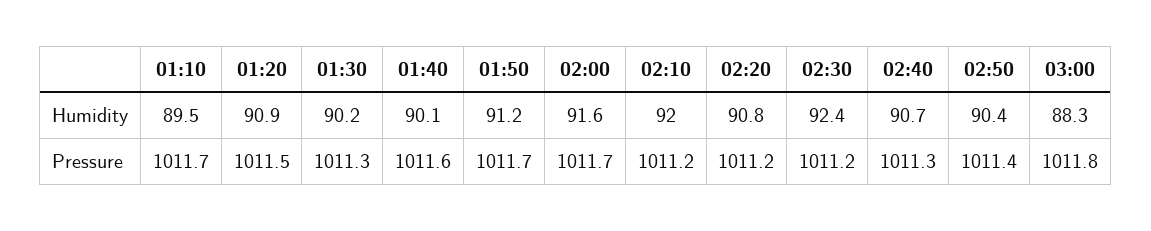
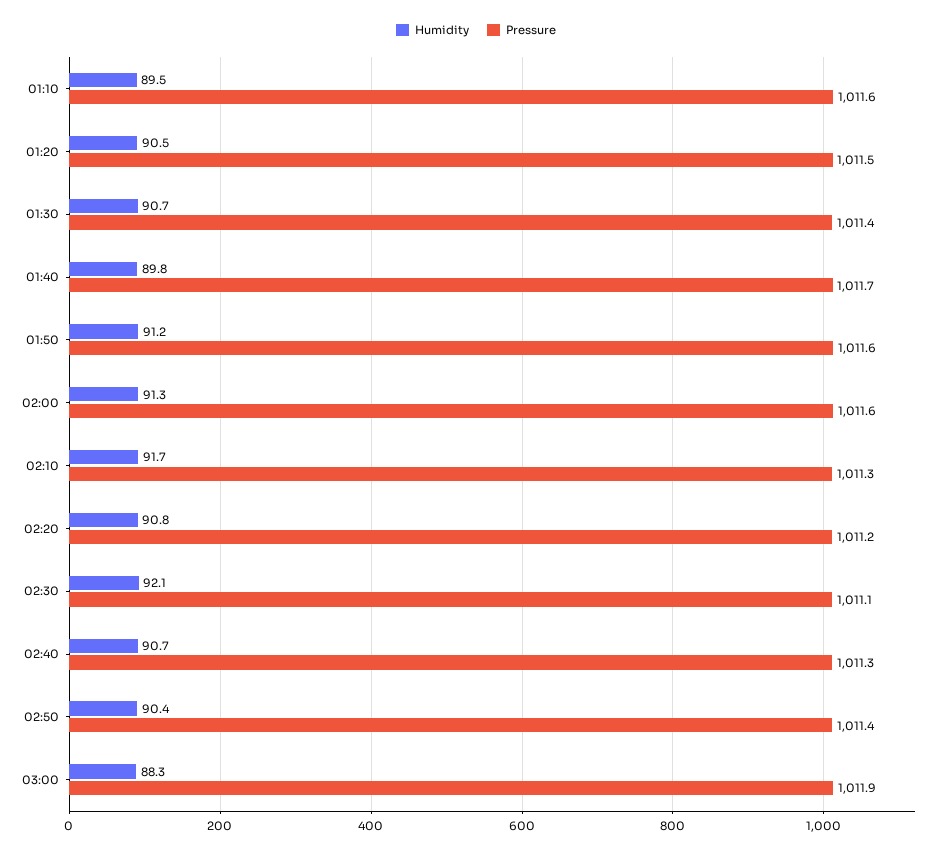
Humidity, 01:20: 90.9 -> 90.5
Humidity, 01:30: 90.2 -> 90.7
Humidity, 01:40: 90.1 -> 89.8
Humidity, 02:00: 91.6 -> 91.3
Humidity, 02:10: 92 -> 91.7
Humidity, 02:30: 92.4 -> 92.1
Pressure, 01:10: 1011.7 -> 1011.6
Pressure, 01:30: 1011.3 -> 1011.4
Pressure, 01:40: 1011.6 -> 1011.7
Pressure, 01:50: 1011.7 -> 1011.6
Pressure, 02:00: 1011.7 -> 1011.6
Pressure, 02:10: 1011.2 -> 1011.3
Pressure, 02:30: 1011.2 -> 1011.1
Pressure, 03:00: 1011.8 -> 1011.9

